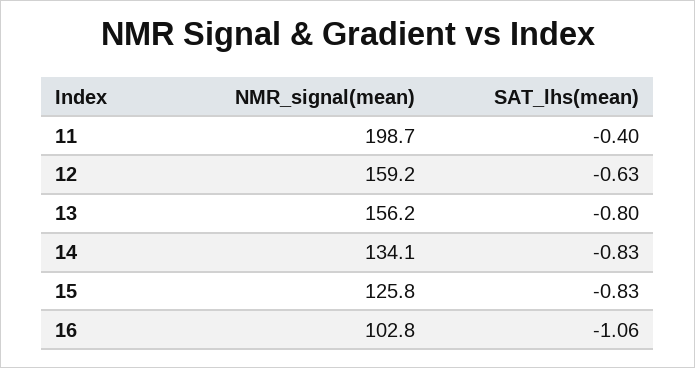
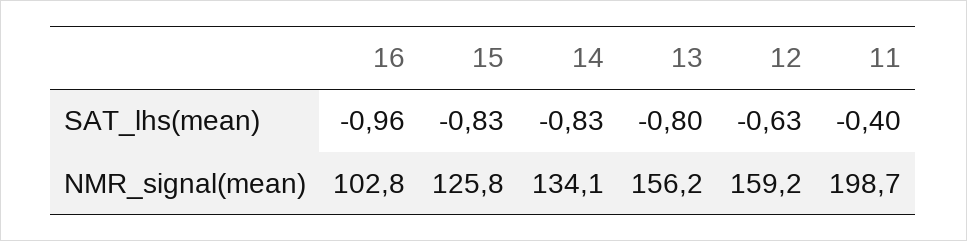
SAT_lhs(mean), 16: -1.06 -> -0.96

